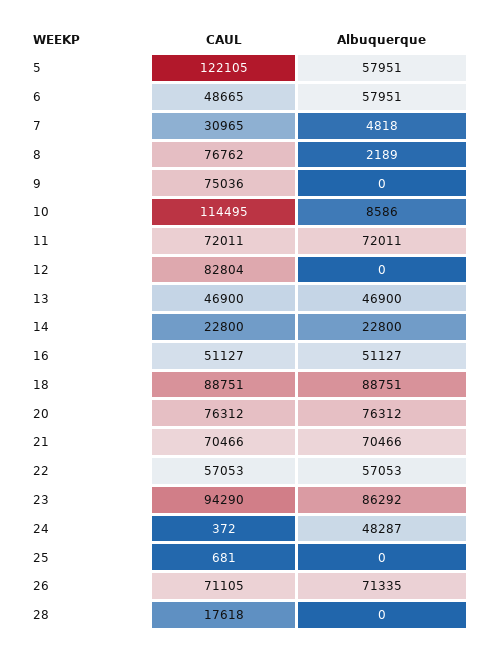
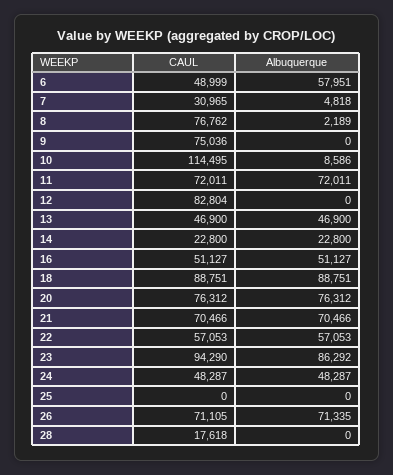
CAUL, 5: 122105 -> none
Albuquerque, 5: 57951 -> none
CAUL, 6: 48665 -> 48999
CAUL, 24: 372 -> 48287
CAUL, 25: 681 -> 0

